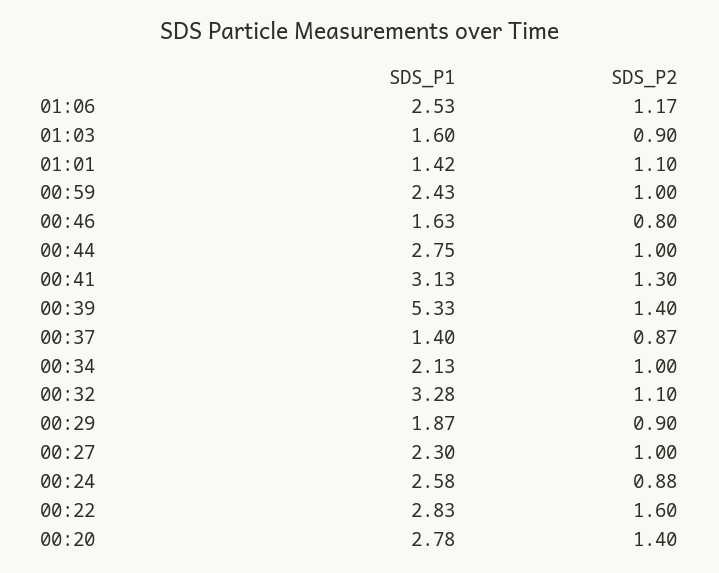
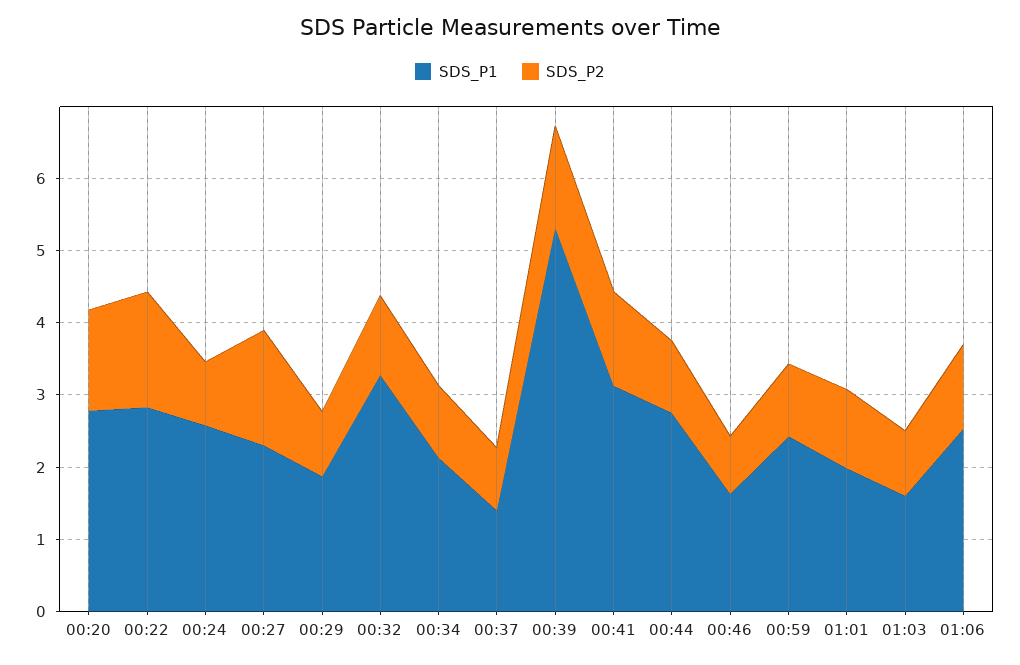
SDS_P1, 01:01: 1.42 -> 2
SDS_P2, 00:27: 1 -> 1.6

